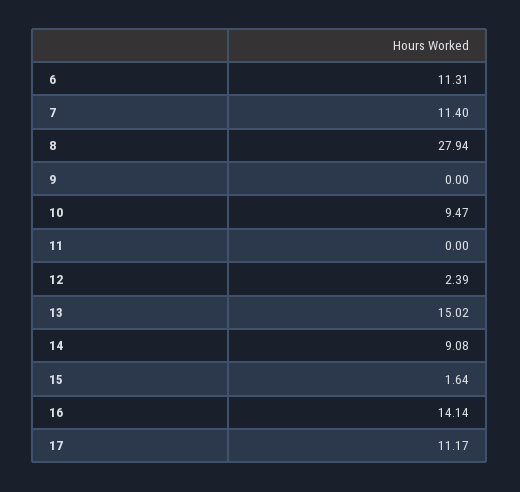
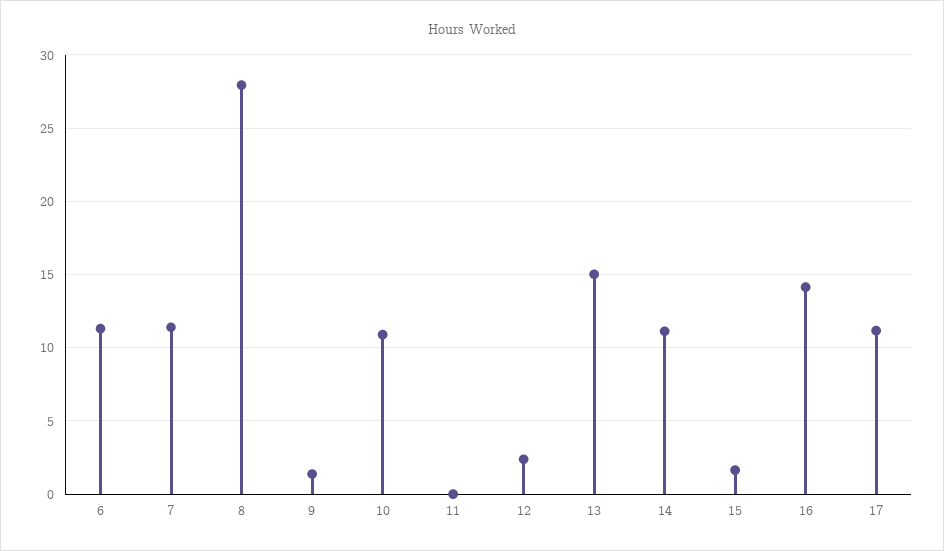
9: 0 -> 1.5
10: 9.47 -> 11
14: 9.08 -> 11

